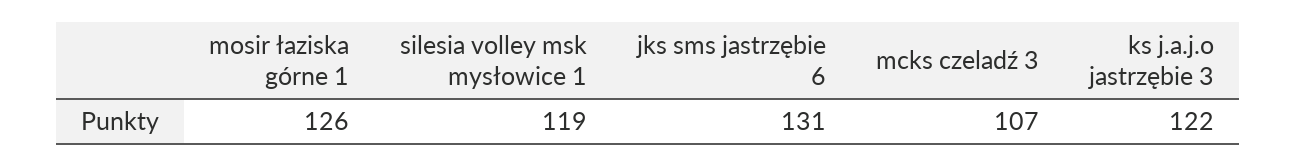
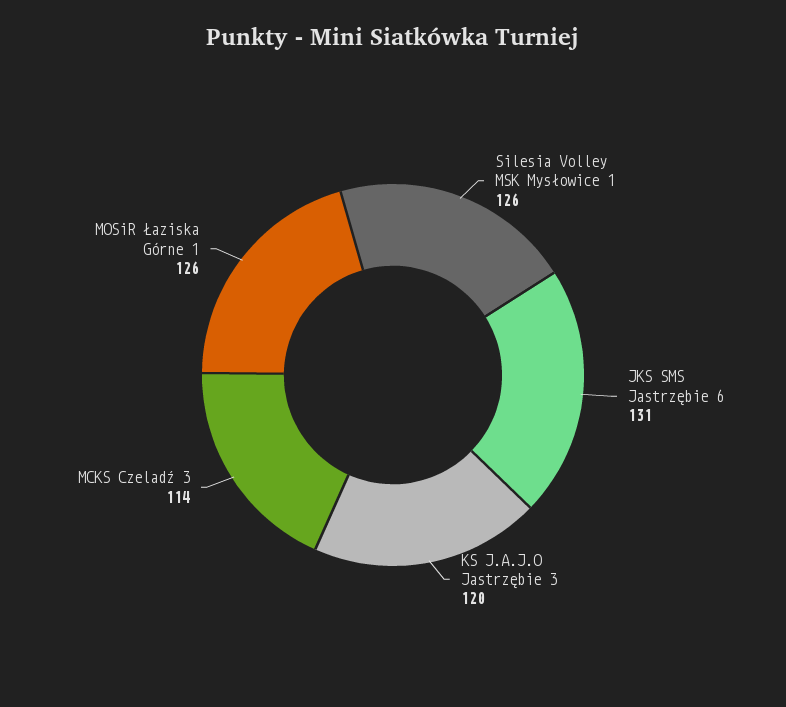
silesia volley msk mysłowice 1: 119 -> 126
mcks czeladź 3: 107 -> 114
ks j.a.j.o jastrzębie 3: 122 -> 120

